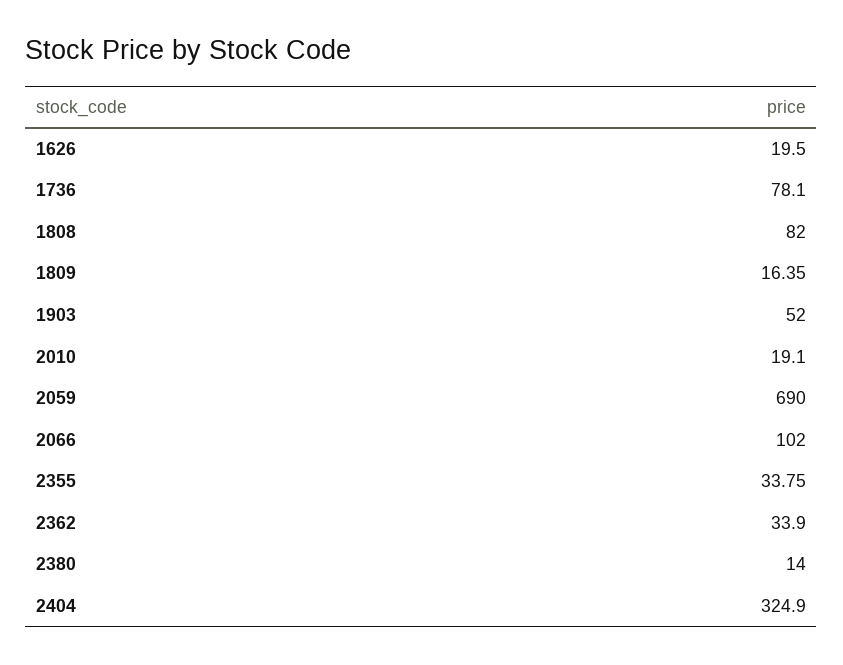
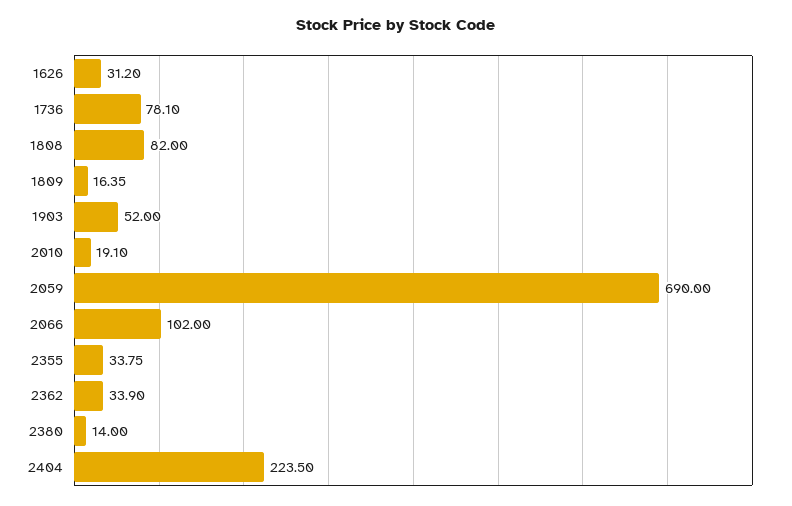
1626: 19.5 -> 31.2
2404: 324.9 -> 223.5

